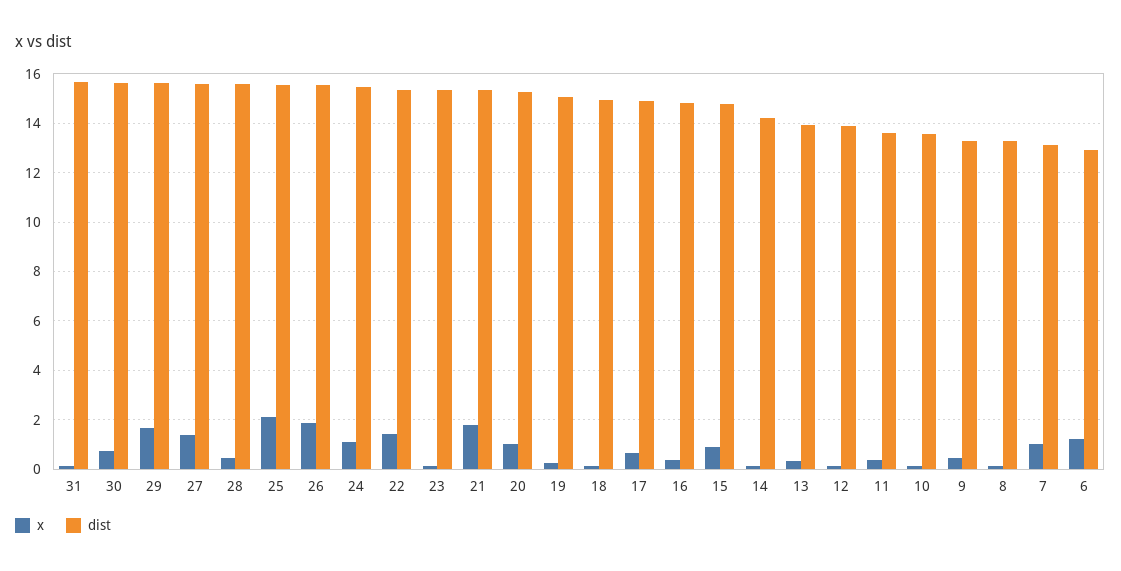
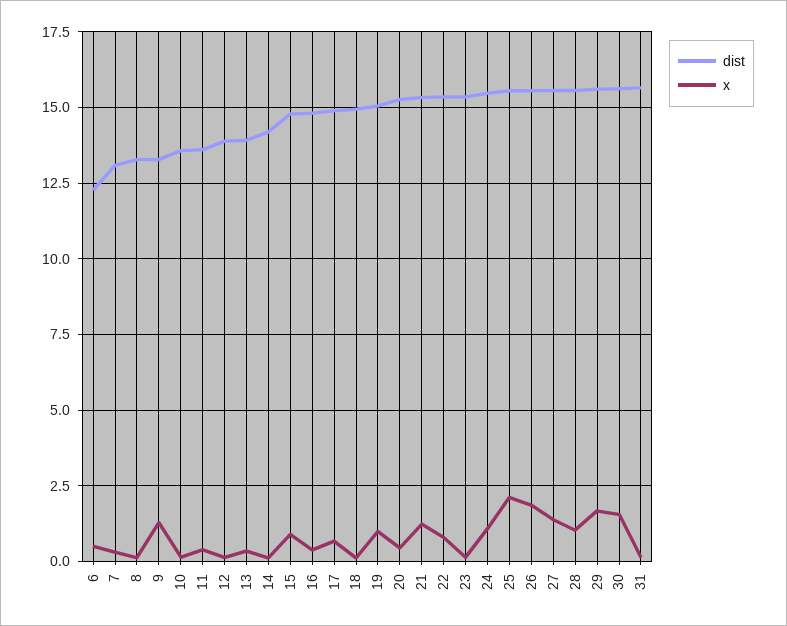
x, 30: 0.75 -> 1.5
x, 28: 0.5 -> 1
x, 22: 1.5 -> 0.75
x, 21: 1.75 -> 1.25
x, 20: 1 -> 0.5
x, 19: 0.25 -> 1
x, 9: 0.5 -> 1.25
x, 7: 1 -> 0.25
x, 6: 1.25 -> 0.5
dist, 6: 13 -> 12.25

